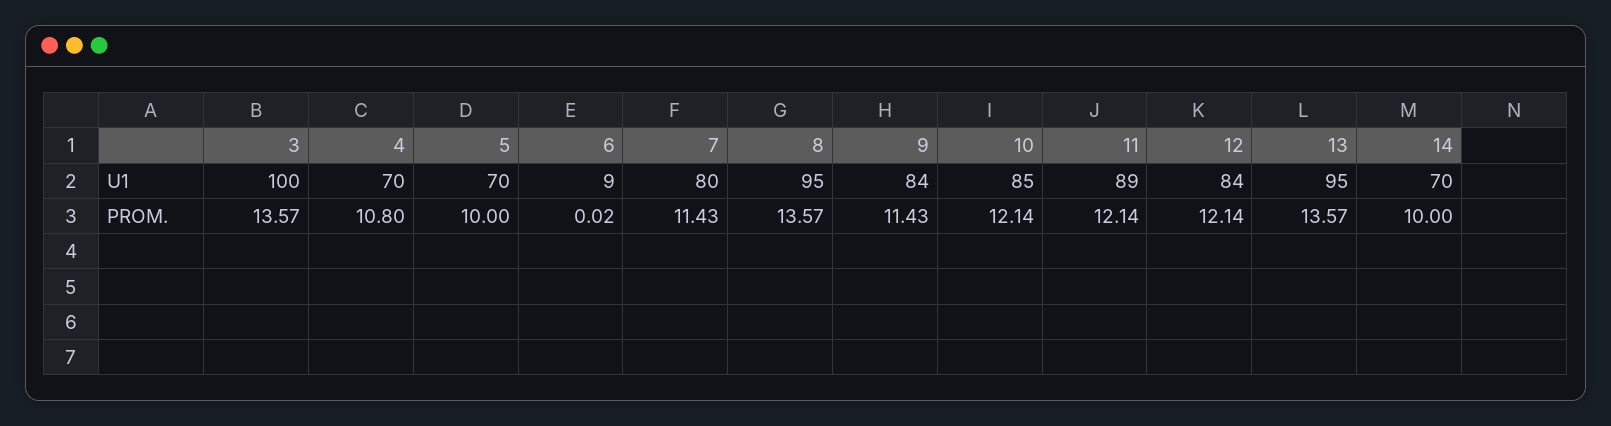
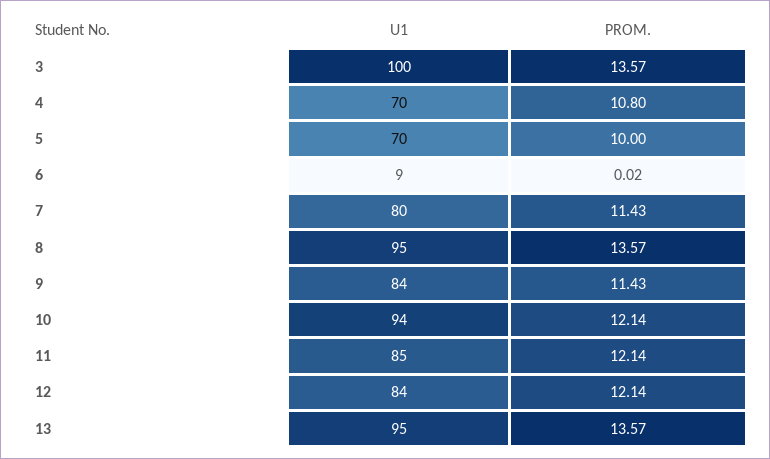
10, U1: 85 -> 94
11, U1: 89 -> 85
14, U1: 70 -> none
14, PROM.: 10 -> none

